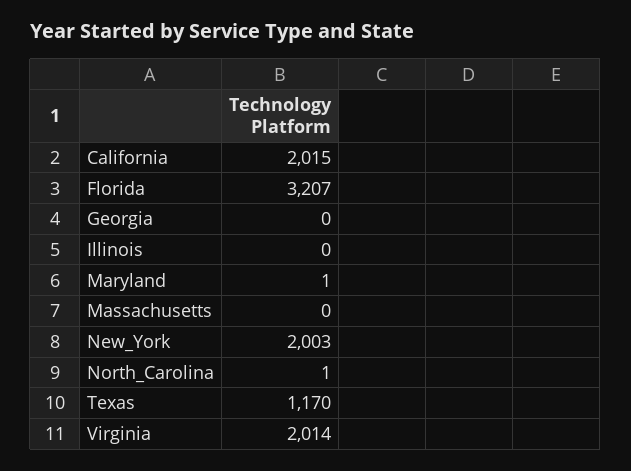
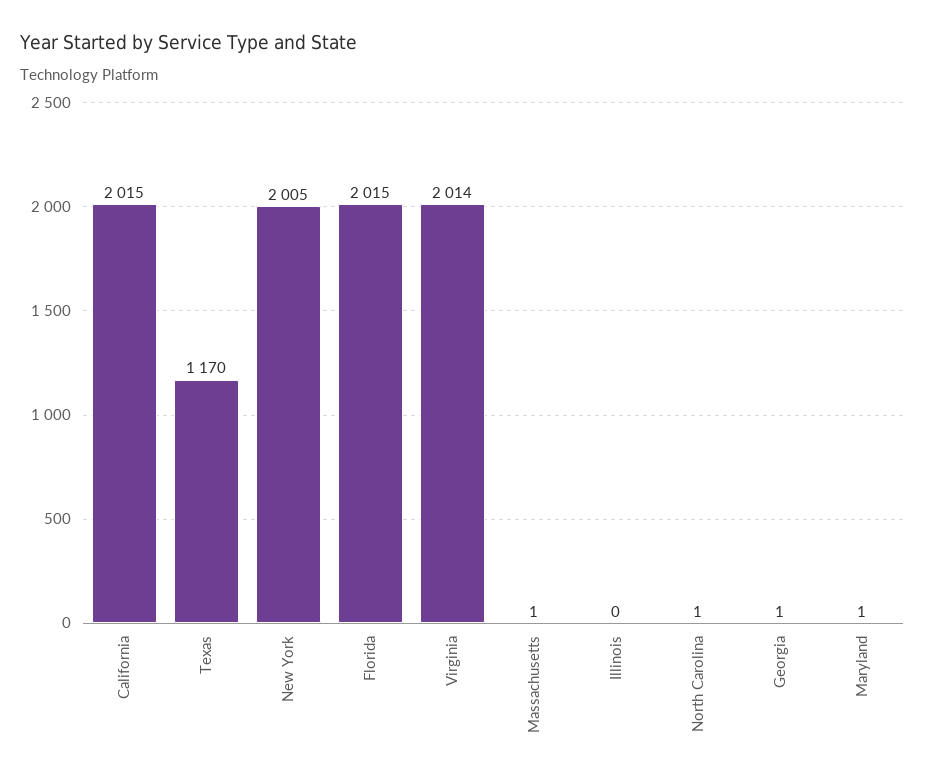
Florida: 3207 -> 2015
Georgia: 0 -> 1
Massachusetts: 0 -> 1
New_York: 2003 -> 2005

